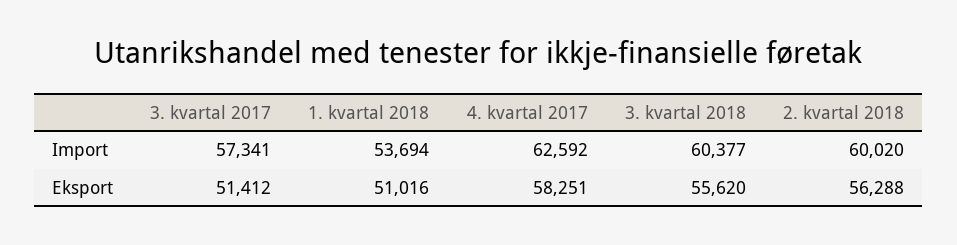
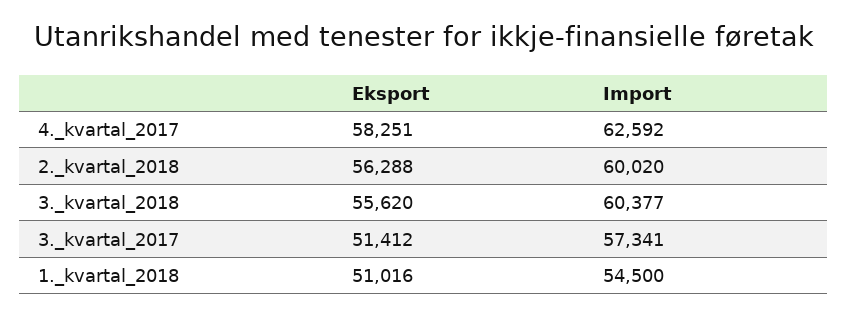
1. kvartal 2018, Import: 53694 -> 54500

